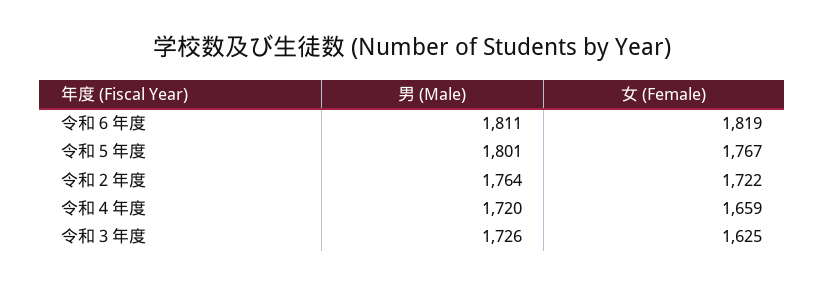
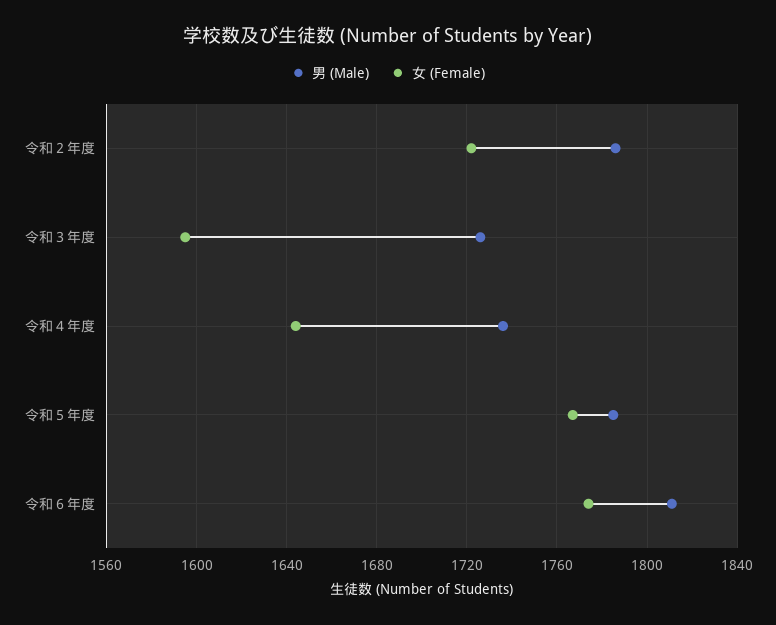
女 (Female), 令和６年度: 1819 -> 1775
男 (Male), 令和５年度: 1801 -> 1785
男 (Male), 令和２年度: 1764 -> 1785
男 (Male), 令和４年度: 1720 -> 1735
女 (Female), 令和４年度: 1659 -> 1645
女 (Female), 令和３年度: 1625 -> 1595

